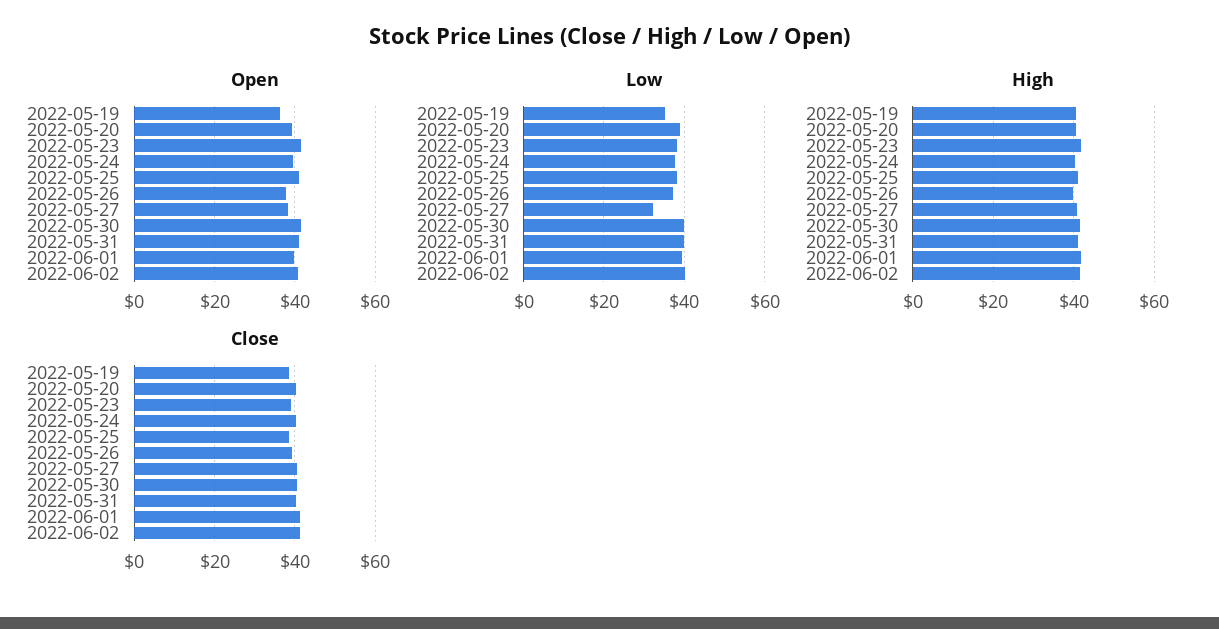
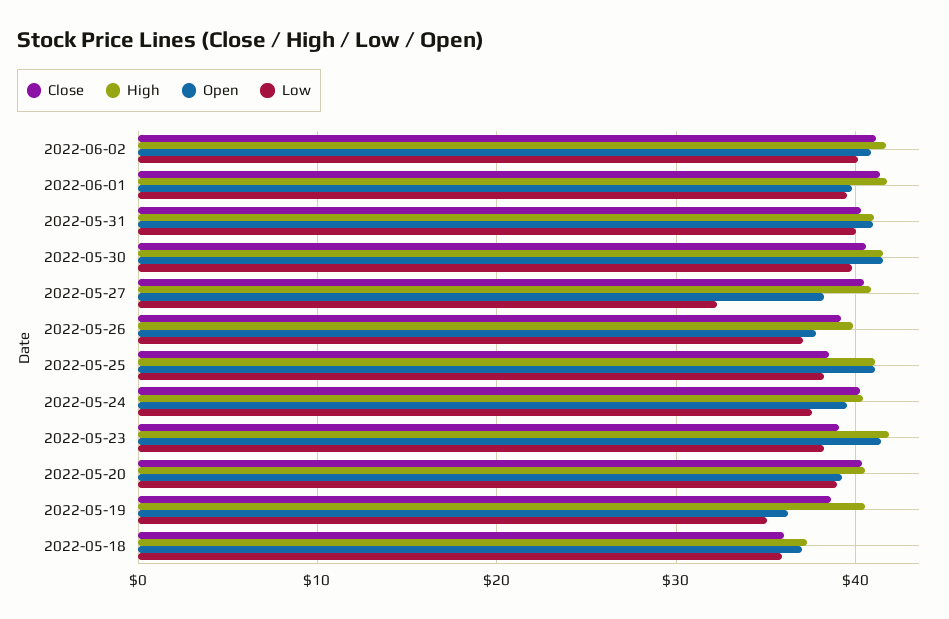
Close, 2022-05-18: none -> 36
High, 2022-05-18: none -> 37
Open, 2022-05-18: none -> 37
Low, 2022-05-18: none -> 36

